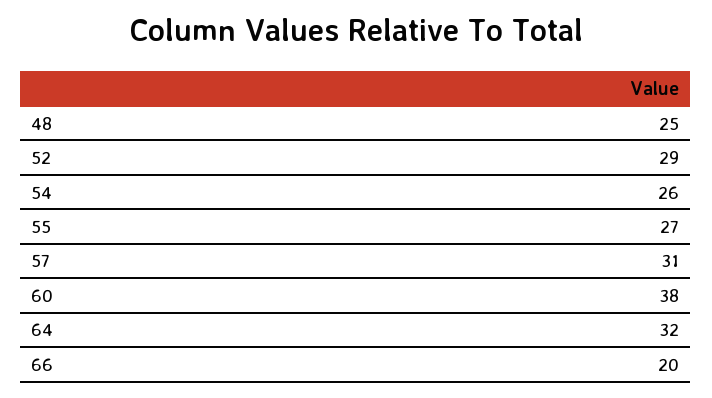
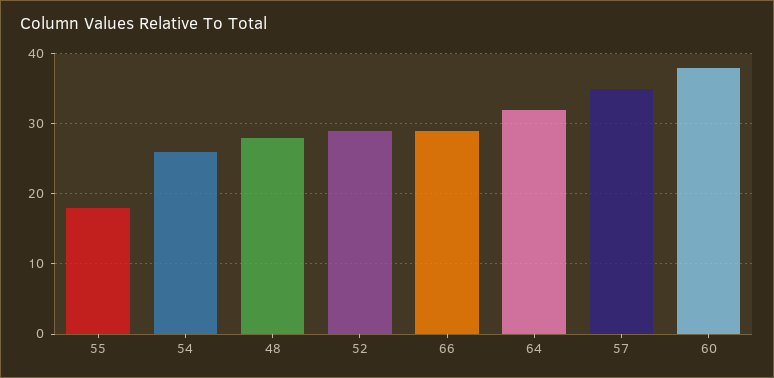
48: 25 -> 28
55: 27 -> 18
57: 31 -> 35
66: 20 -> 29

